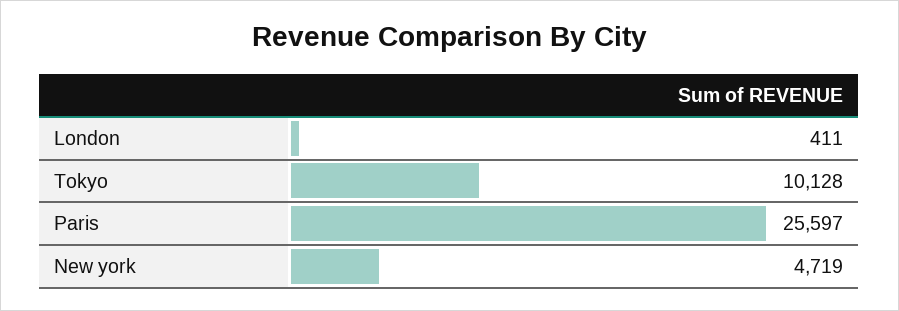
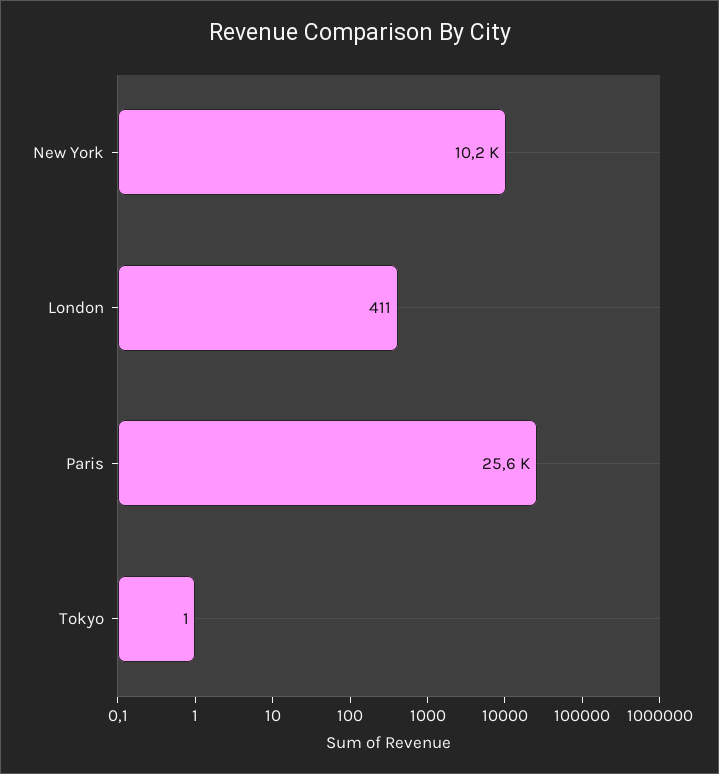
Tokyo: 10128 -> 1
New york: 4719 -> 10200

